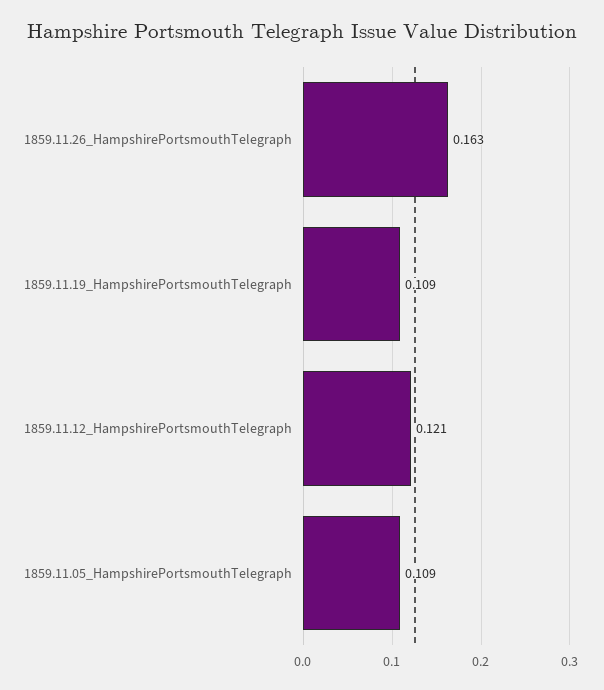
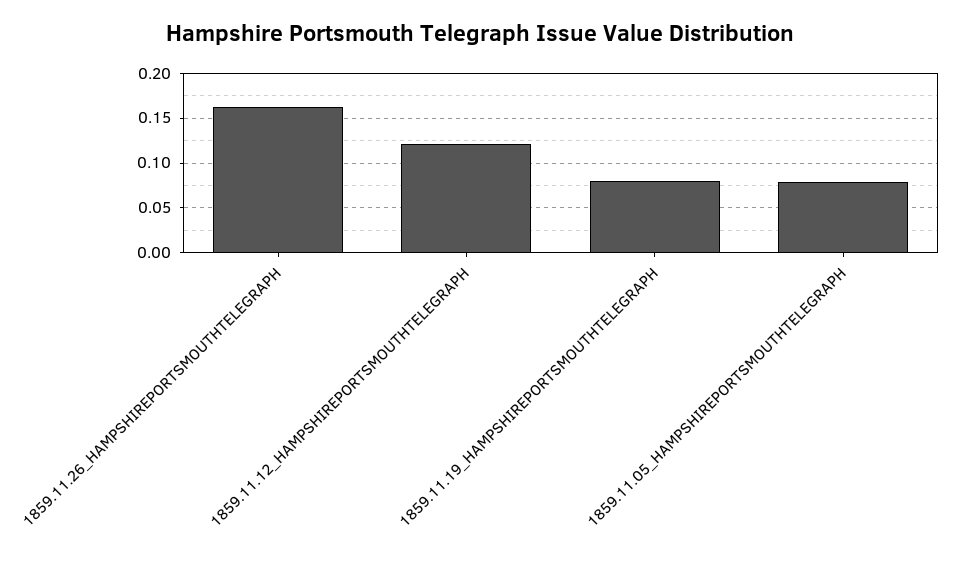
1859.11.19_HampshirePortsmouthTelegraph: 0.109 -> 0.08
1859.11.05_HampshirePortsmouthTelegraph: 0.109 -> 0.08

